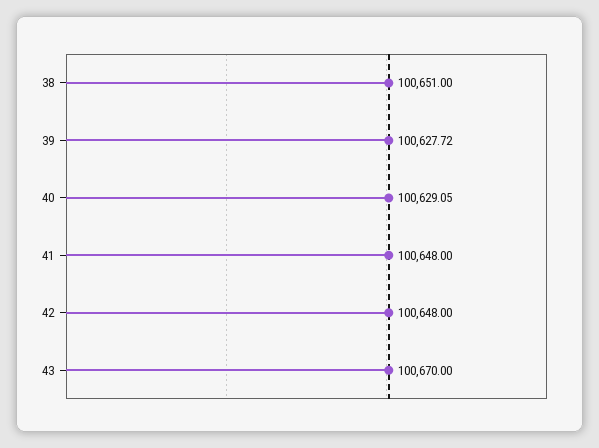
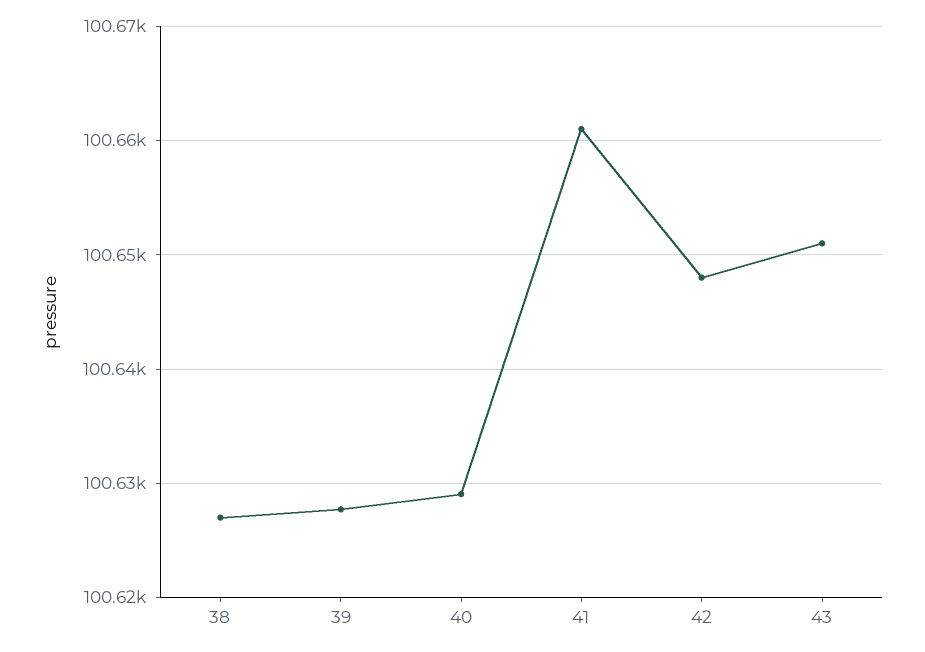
38: 100651 -> 100627
41: 100648 -> 100661
43: 100670 -> 100651

